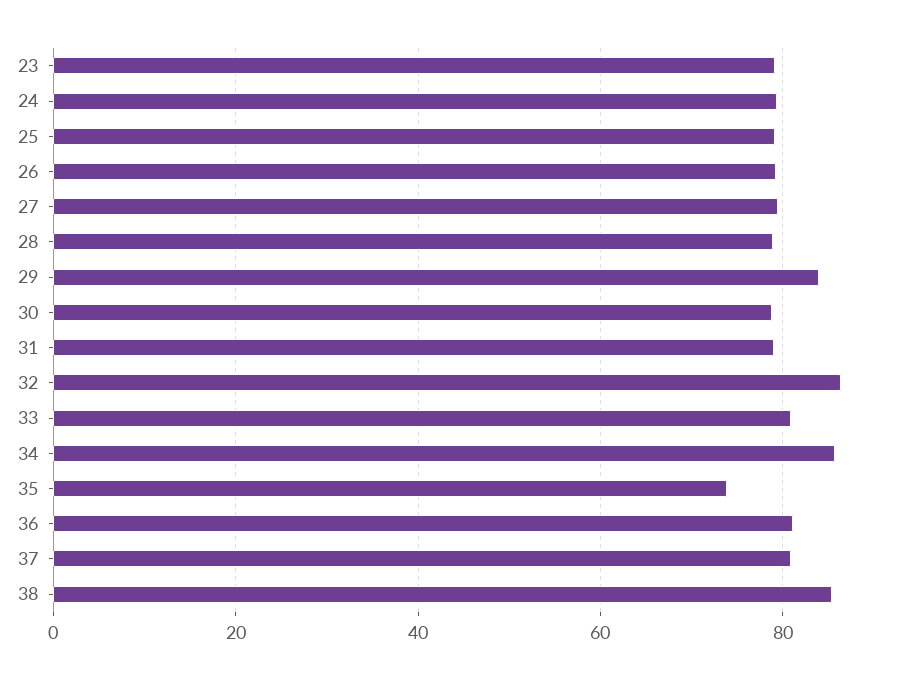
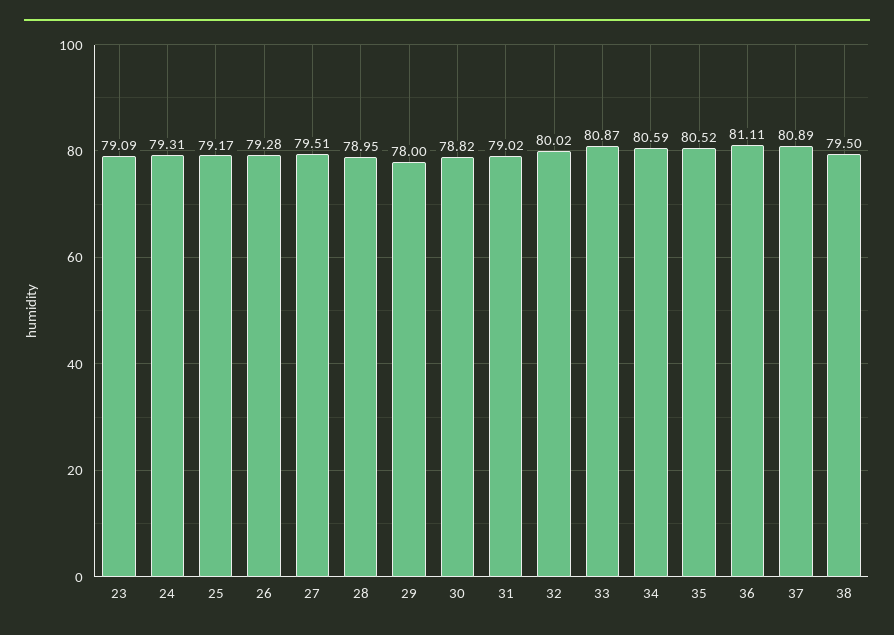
29: 84 -> 78
32: 86 -> 80.02
34: 86 -> 80.59
35: 74 -> 80.52
38: 86 -> 79.5

